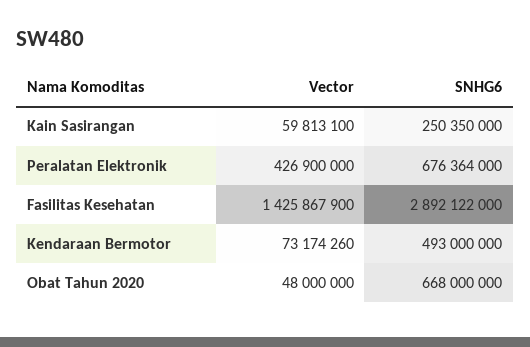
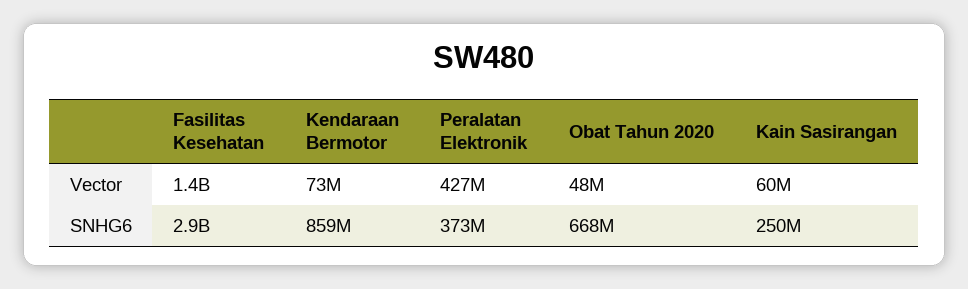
SNHG6, Peralatan Elektronik: 676364000 -> 373000000
SNHG6, Kendaraan Bermotor: 493000000 -> 859000000

